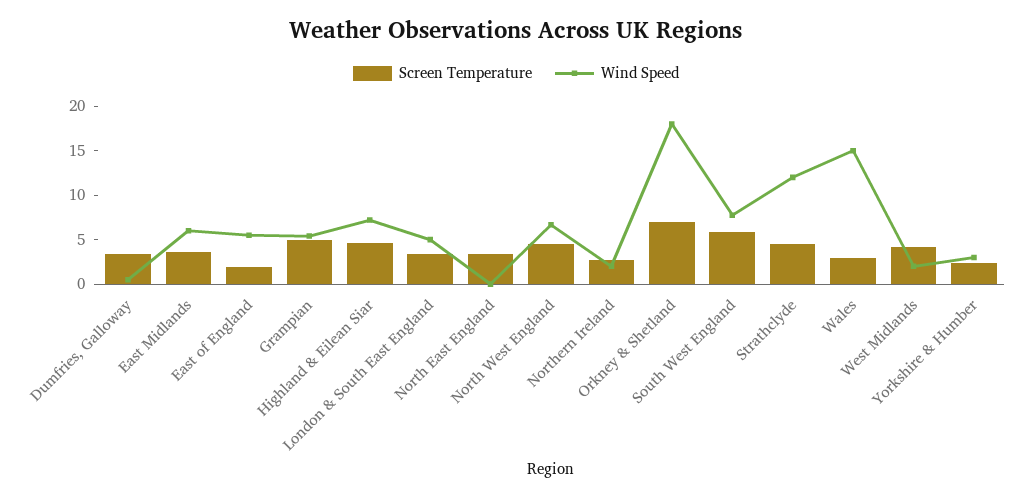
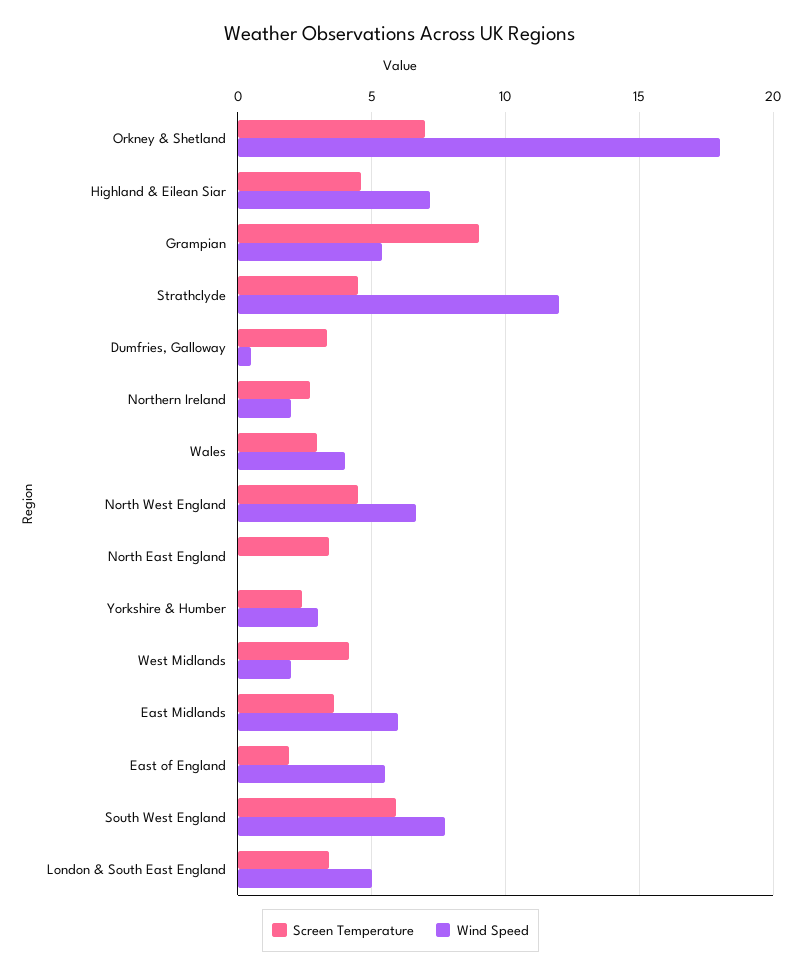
Screen Temperature, Grampian: 5 -> 9
Wind Speed, Wales: 15 -> 4

